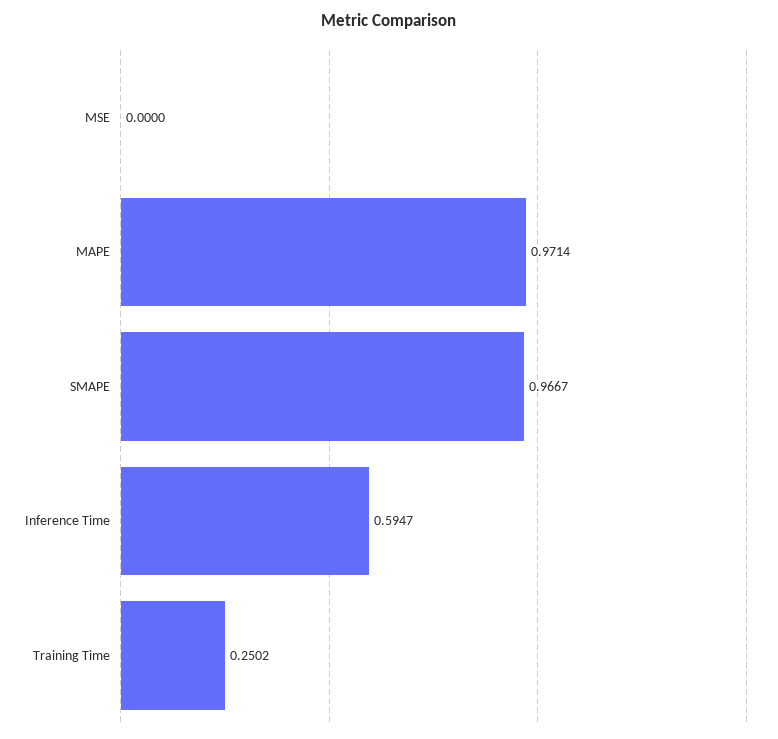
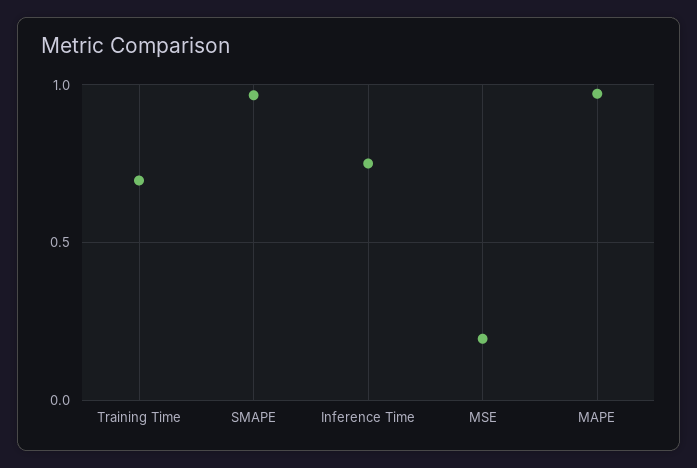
MSE: 0 -> 0.2
Inference Time: 0.5947 -> 0.75
Training Time: 0.2502 -> 0.7

